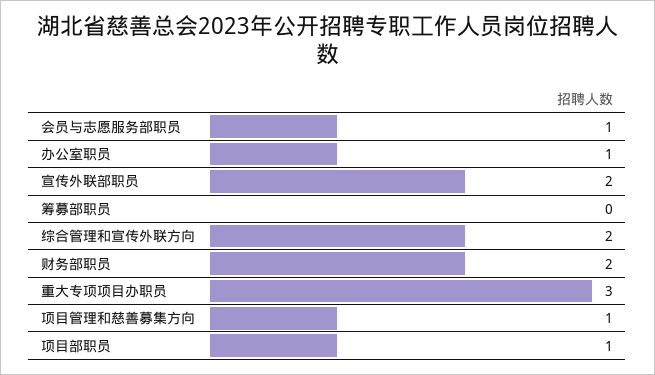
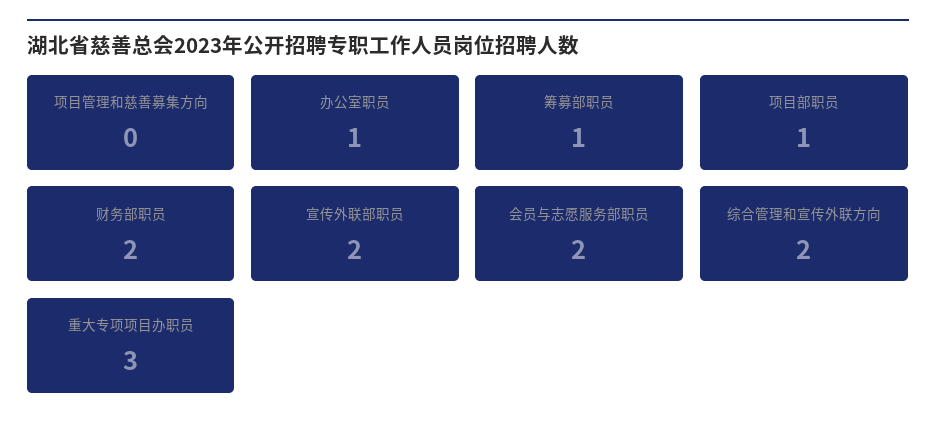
会员与志愿服务部职员: 1 -> 2
筹募部职员: 0 -> 1
项目管理和慈善募集方向: 1 -> 0

